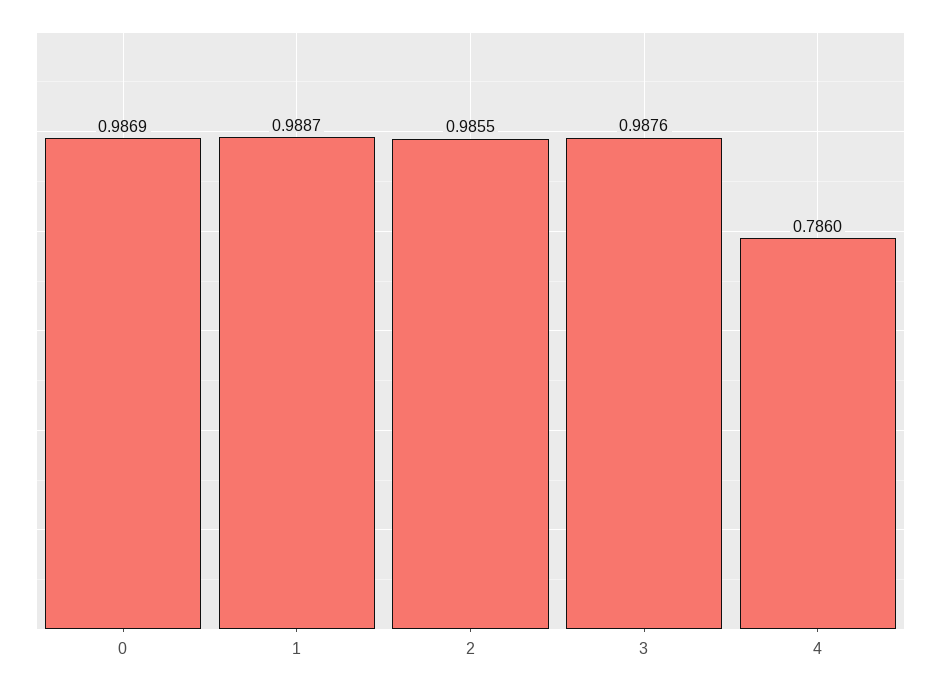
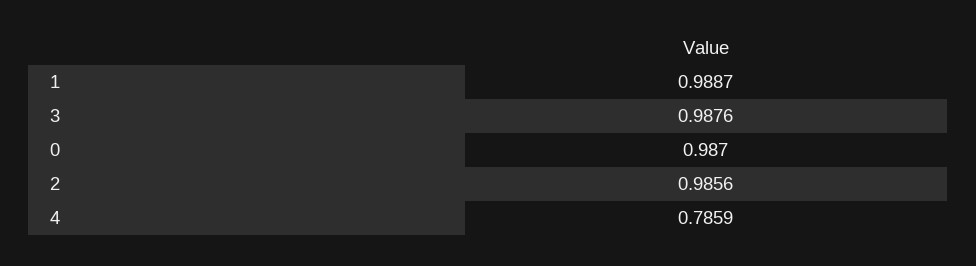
0: 0.9869 -> 0.987
2: 0.9855 -> 0.9856
4: 0.786 -> 0.7859

